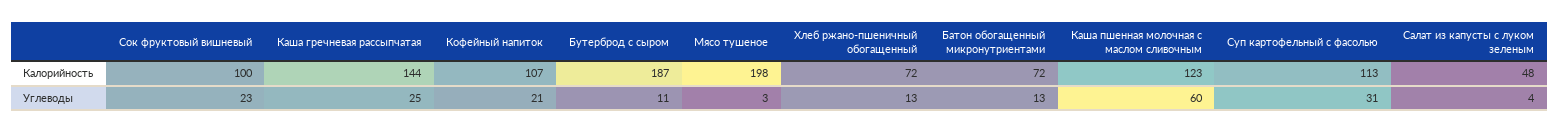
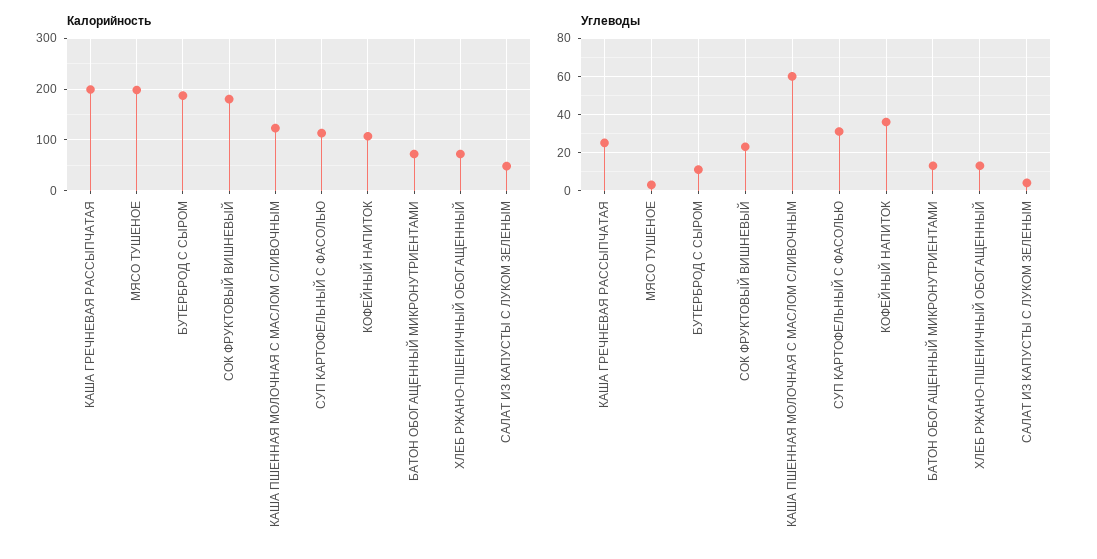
Калорийность, Сок фруктовый вишневый: 100 -> 180
Калорийность, Каша гречневая рассыпчатая: 144 -> 200
Углеводы, Кофейный напиток: 21 -> 35

